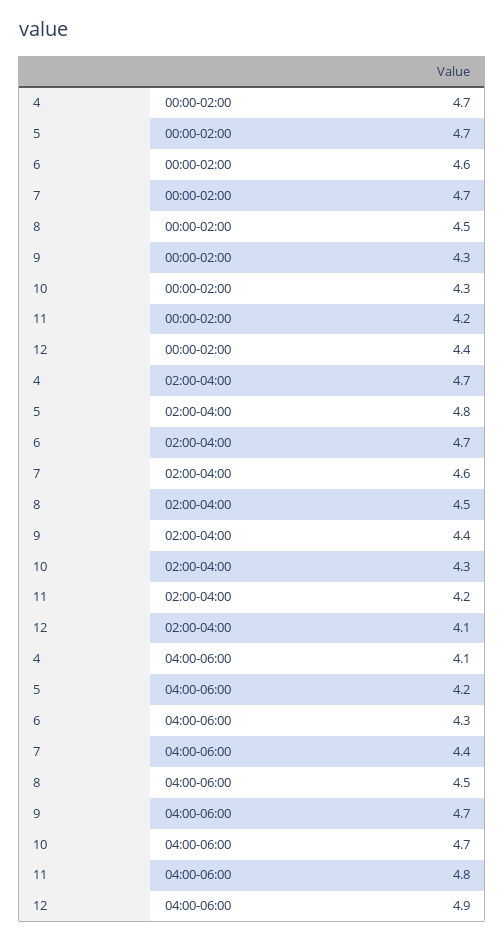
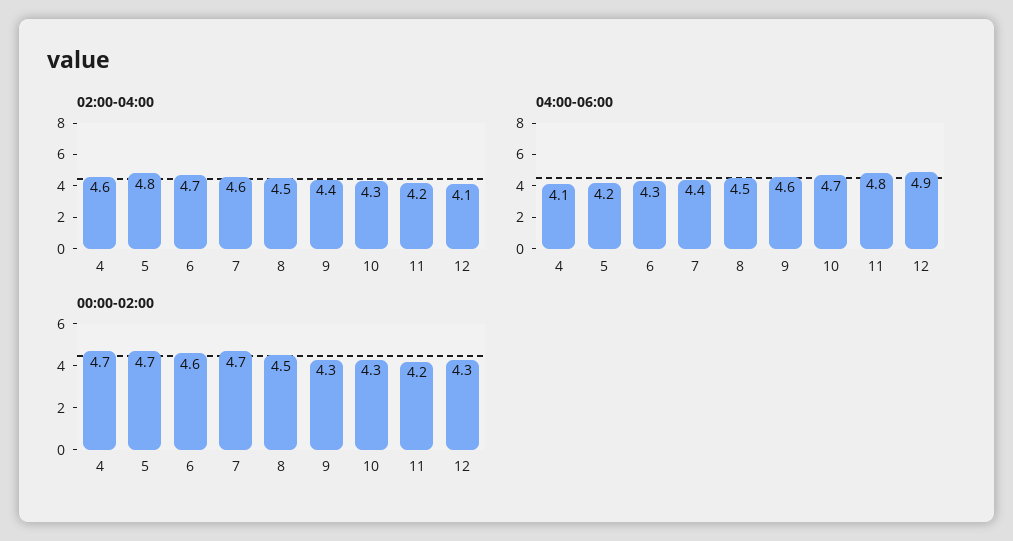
00:00-02:00, 12: 4.4 -> 4.3
02:00-04:00, 4: 4.7 -> 4.6
04:00-06:00, 9: 4.7 -> 4.6

